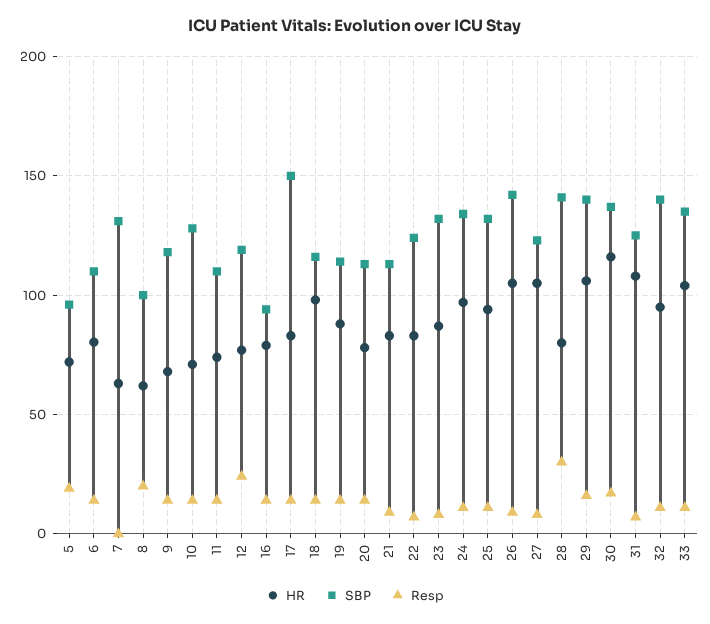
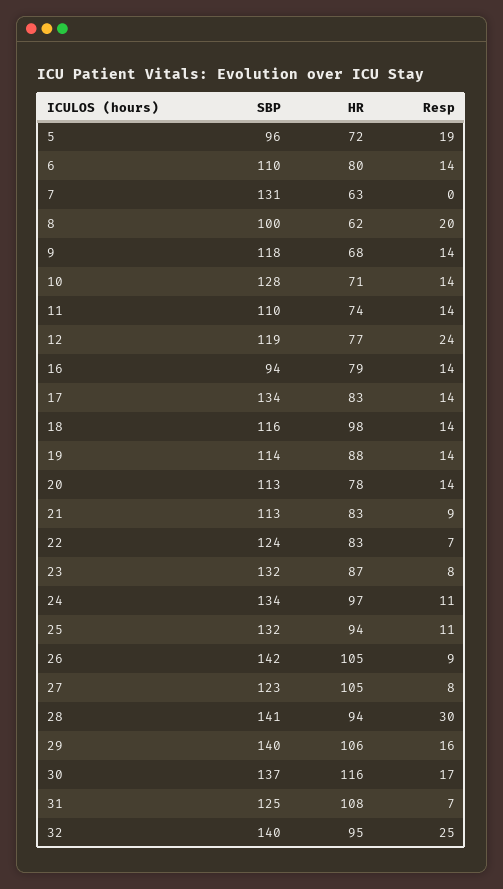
SBP, 17: 150 -> 134
HR, 28: 80 -> 94
Resp, 32: 10 -> 25
HR, 33: 105 -> none
SBP, 33: 135 -> none
Resp, 33: 10 -> none

